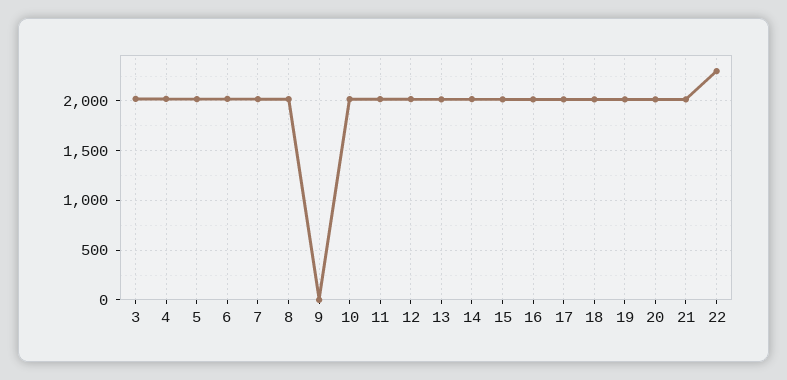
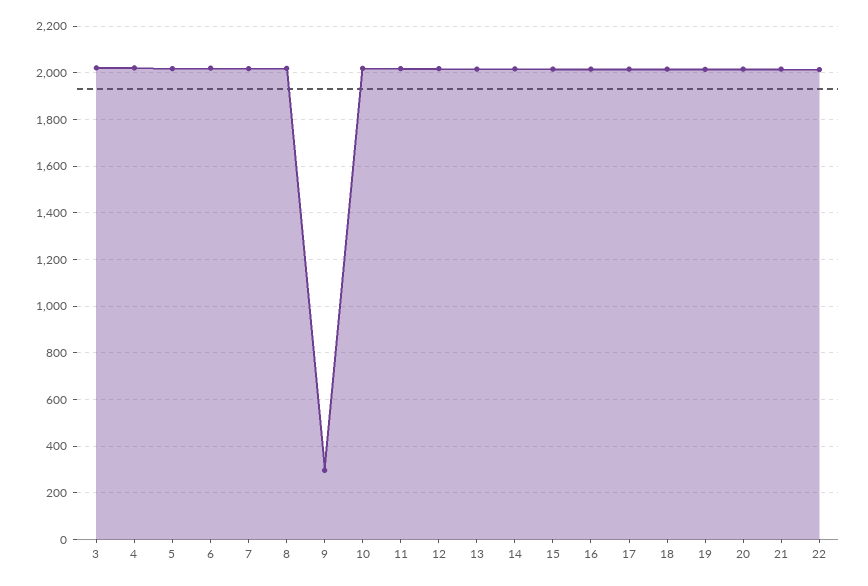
9: 0 -> 300
22: 2300 -> 2000

